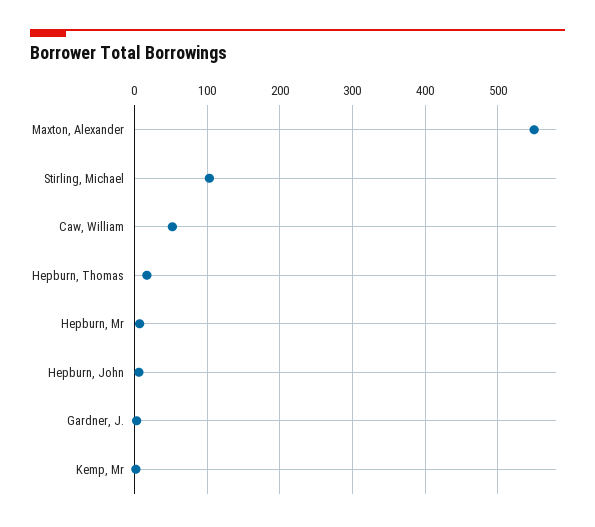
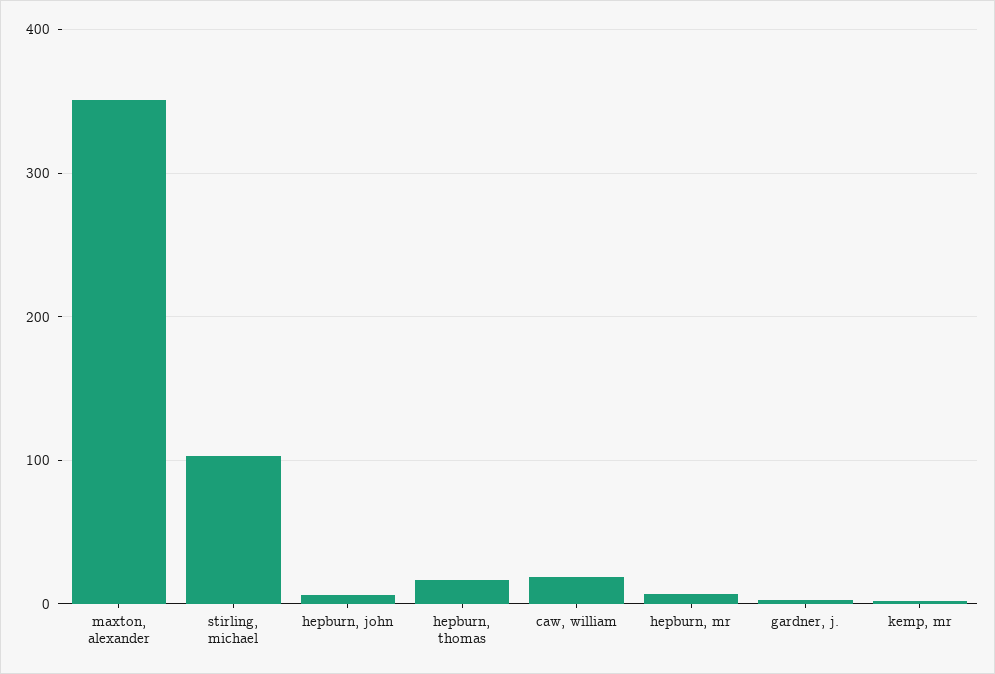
Maxton, Alexander: 550 -> 350
Caw, William: 50 -> 20

